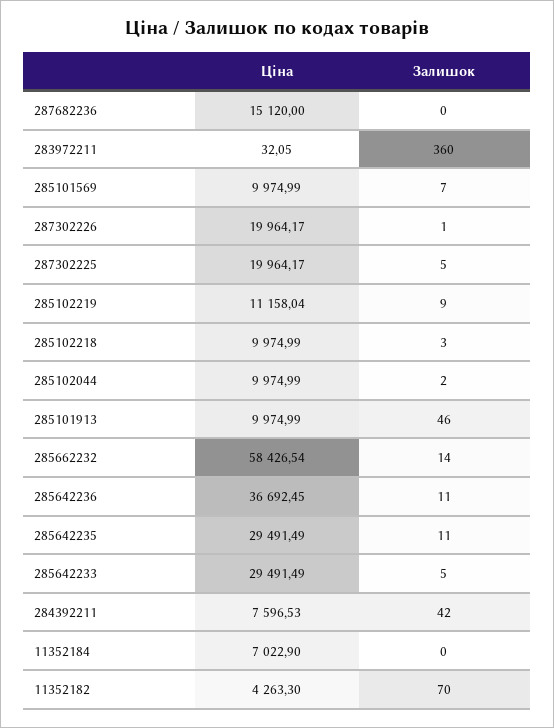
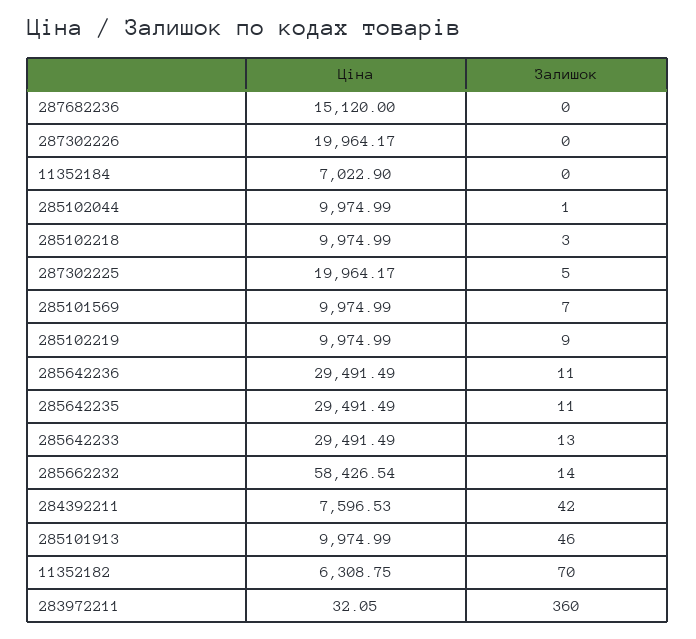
Залишок, 287302226: 1 -> 0
Ціна, 285102219: 11158.04 -> 9974.99
Залишок, 285102044: 2 -> 1
Ціна, 285642236: 36692.45 -> 29491.49
Залишок, 285642233: 5 -> 13
Ціна, 11352182: 4263.3 -> 6308.75

